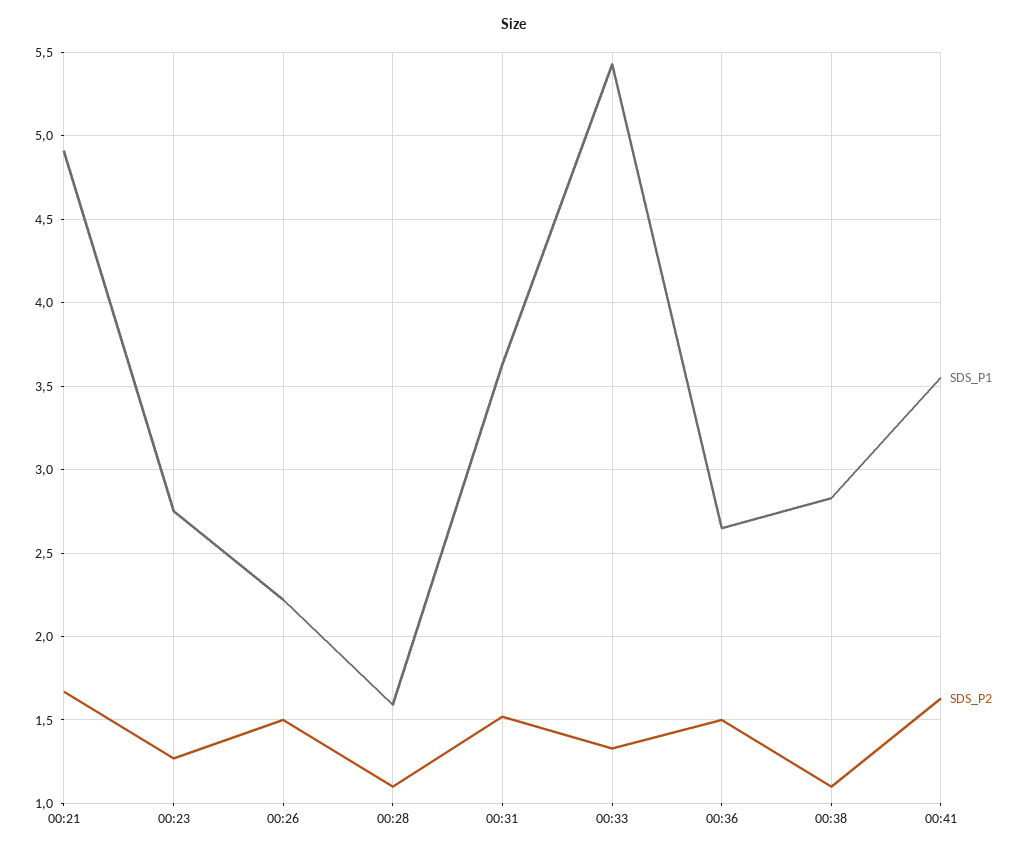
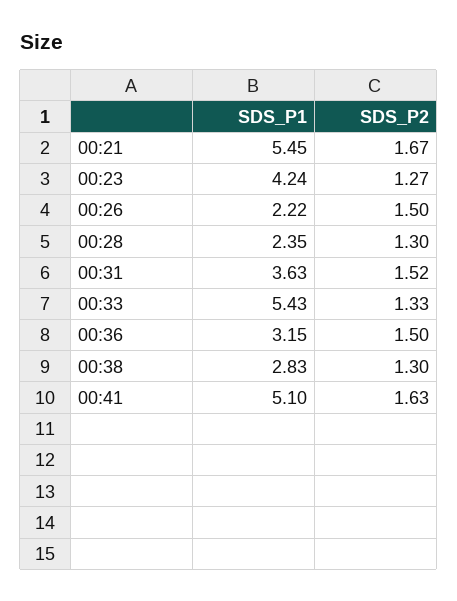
SDS_P1, 00:21: 4.9 -> 5.45
SDS_P1, 00:23: 2.75 -> 4.24
SDS_P1, 00:28: 1.6 -> 2.35
SDS_P2, 00:28: 1.1 -> 1.3
SDS_P1, 00:36: 2.65 -> 3.15
SDS_P2, 00:38: 1.1 -> 1.3
SDS_P1, 00:41: 3.55 -> 5.1

